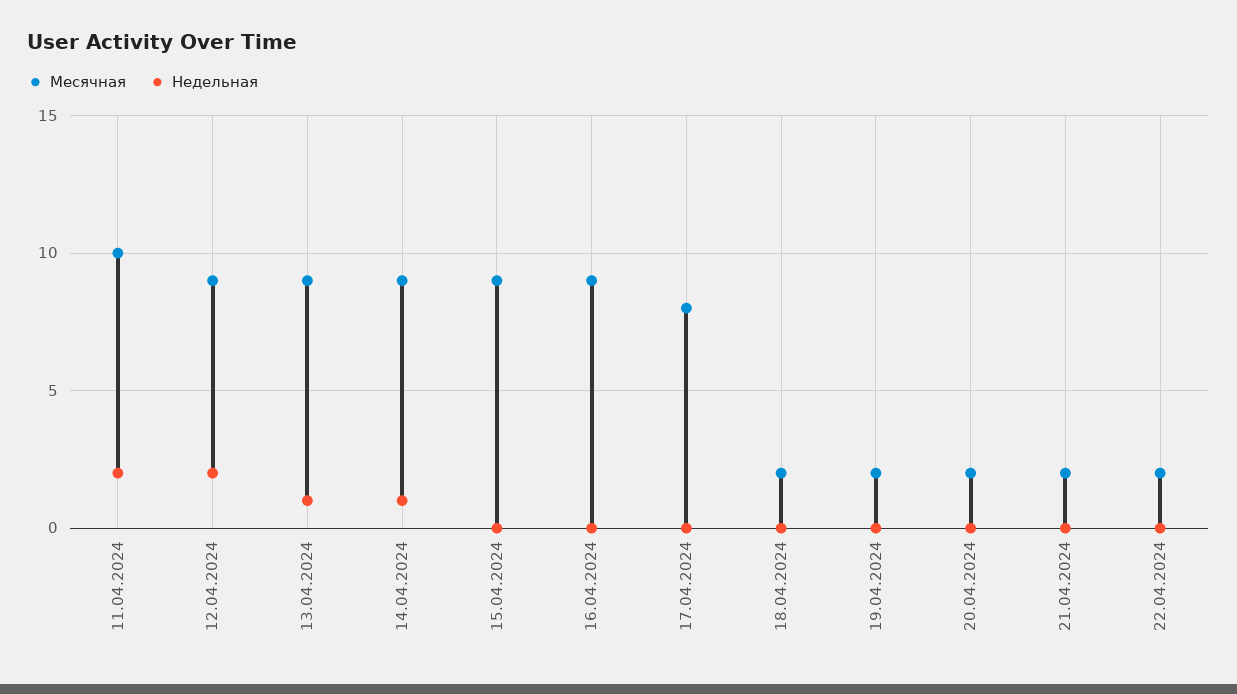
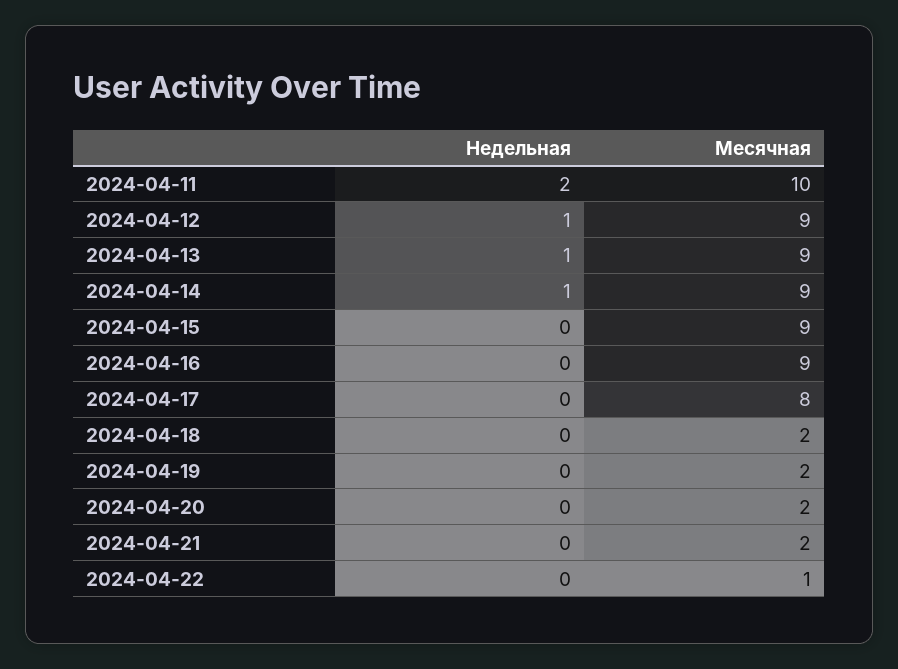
Недельная, 12.04.2024: 2 -> 1
Месячная, 22.04.2024: 2 -> 1

